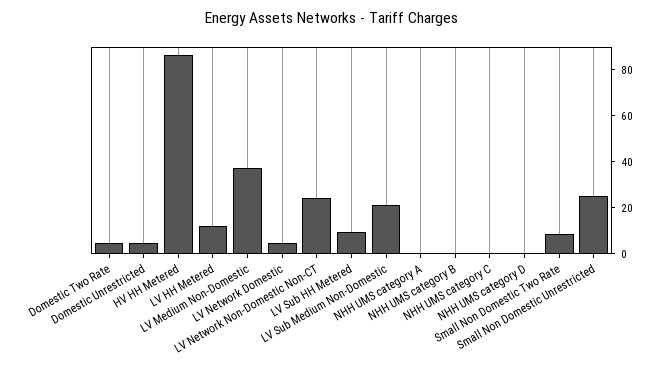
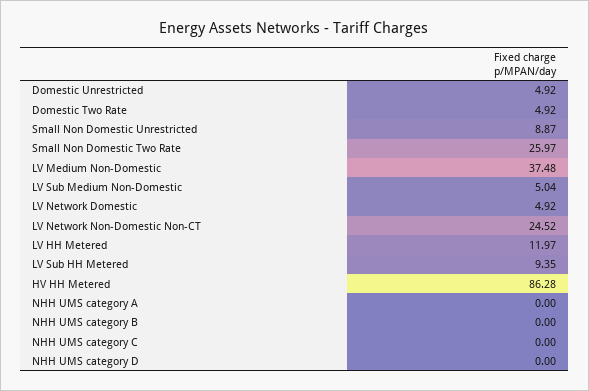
LV Sub Medium Non-Domestic: 20 -> 5.04
Small Non Domestic Two Rate: 10 -> 25.97
Small Non Domestic Unrestricted: 25 -> 8.87

